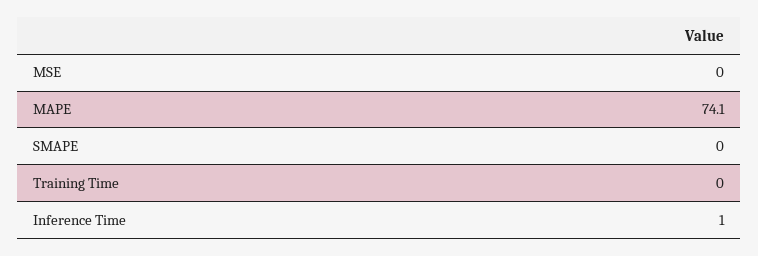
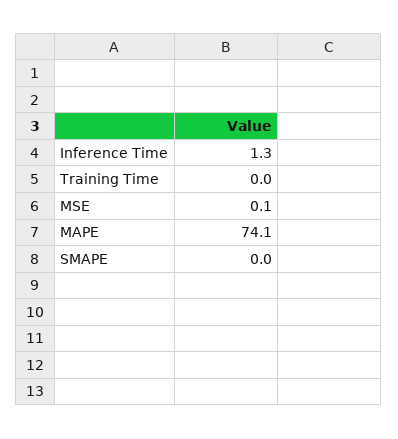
MSE: 0 -> 0.1
Inference Time: 1 -> 1.3

